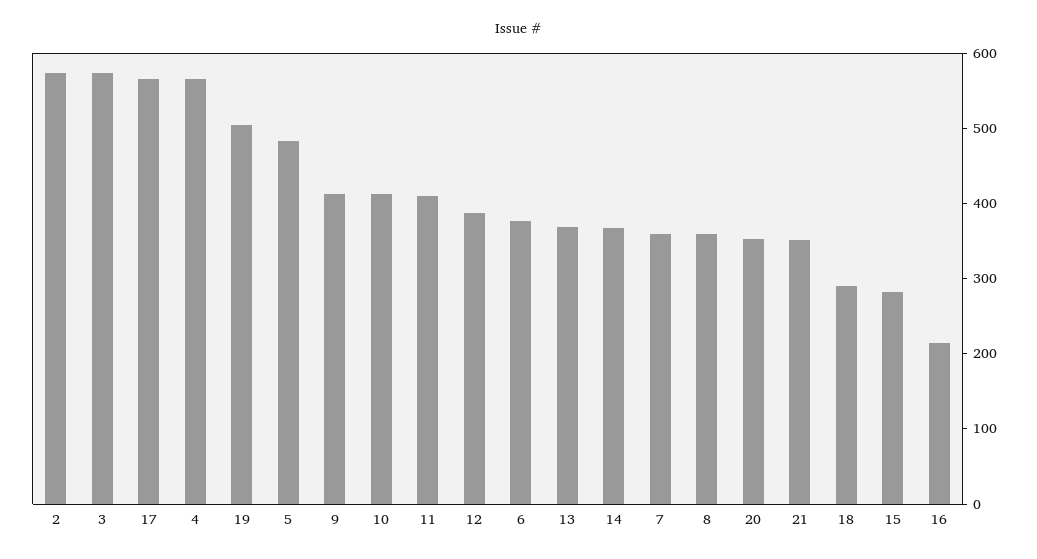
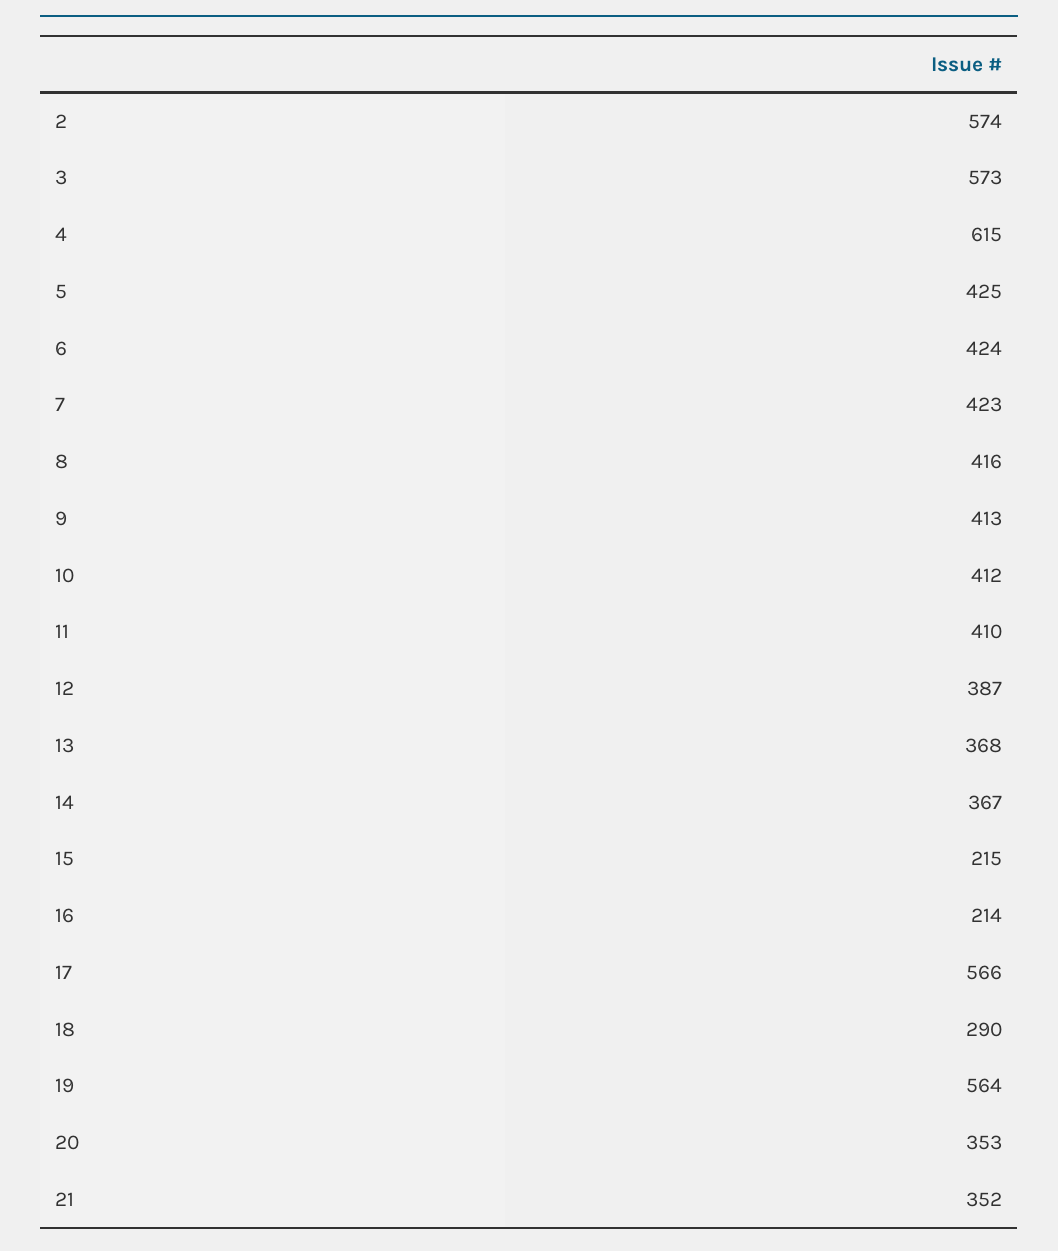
4: 560 -> 615
19: 500 -> 564
5: 480 -> 425
6: 380 -> 424
7: 360 -> 423
8: 360 -> 416
15: 280 -> 215

